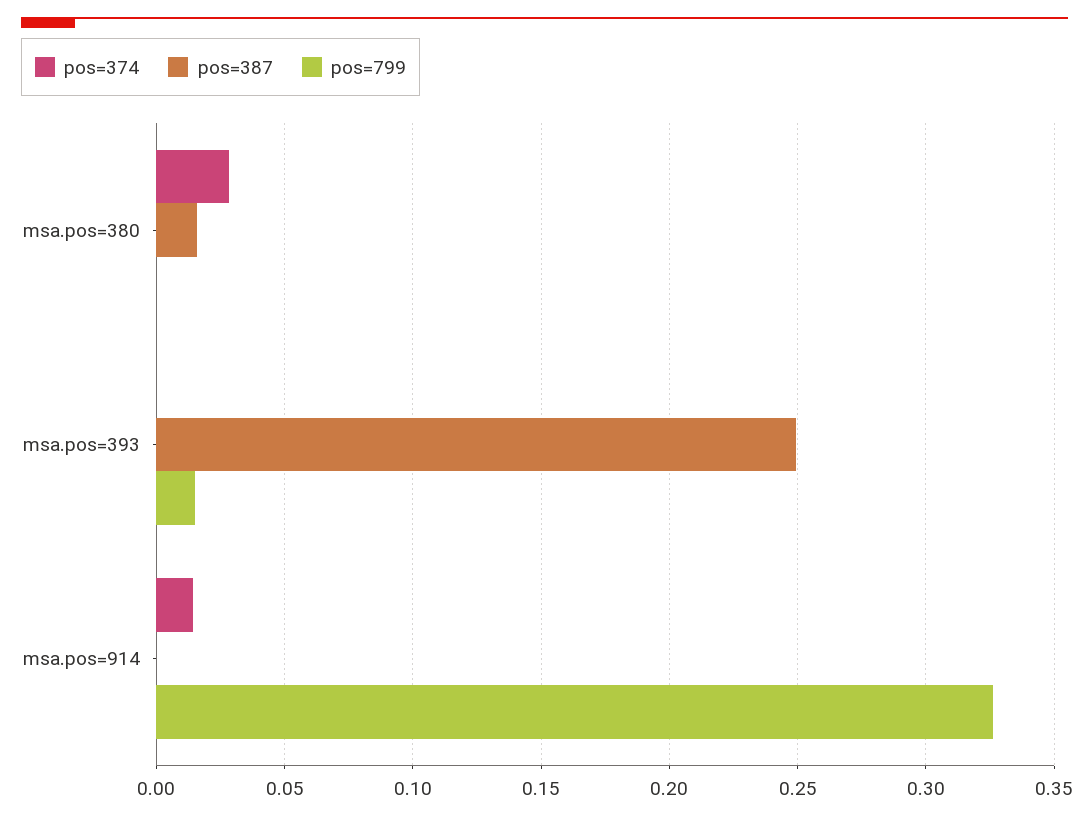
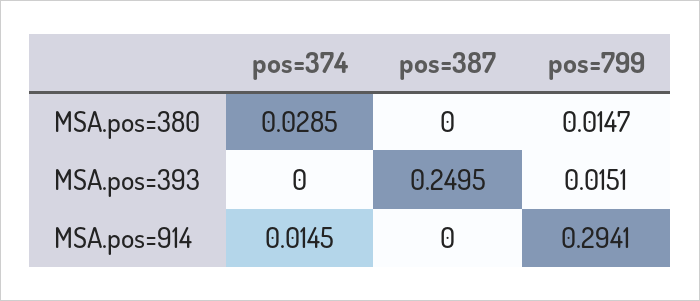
pos=387, msa.pos=380: 0.015 -> 0
pos=799, msa.pos=380: 0 -> 0.0147
pos=799, msa.pos=914: 0.325 -> 0.2941

